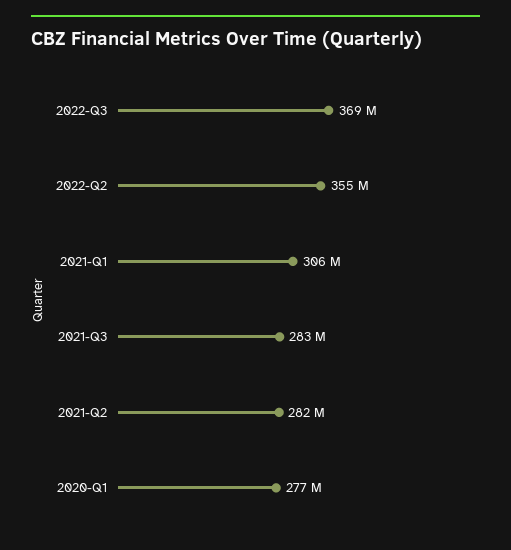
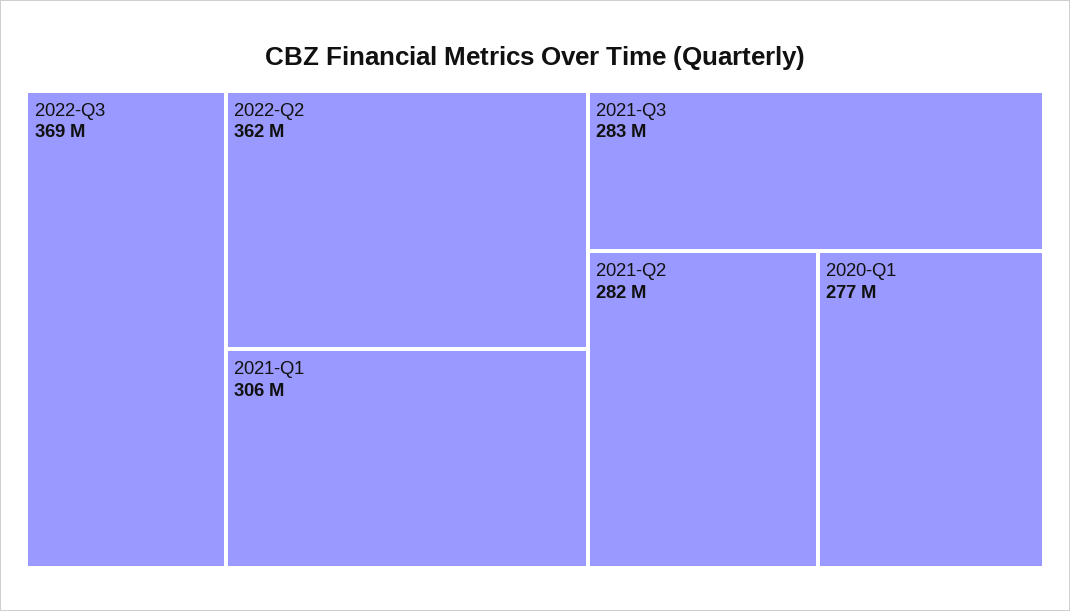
2022-Q2: 355000000 -> 362000000

